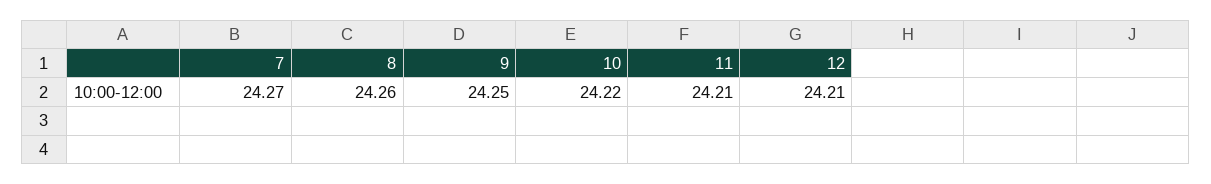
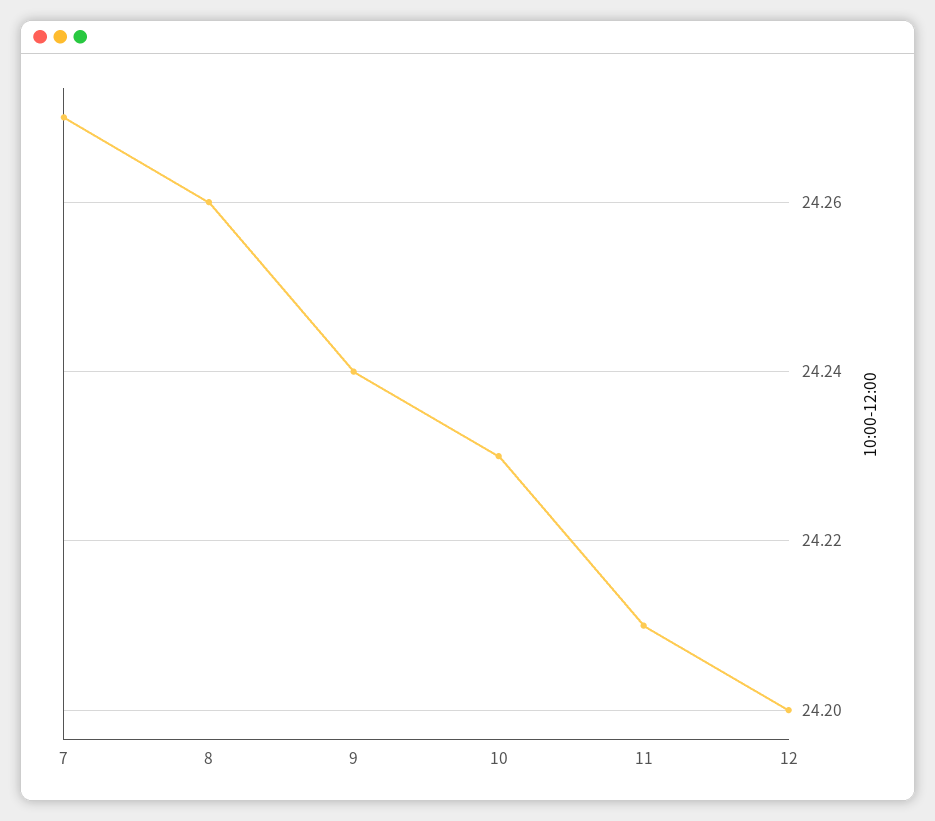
9: 24.25 -> 24.24
10: 24.22 -> 24.23
12: 24.21 -> 24.2

